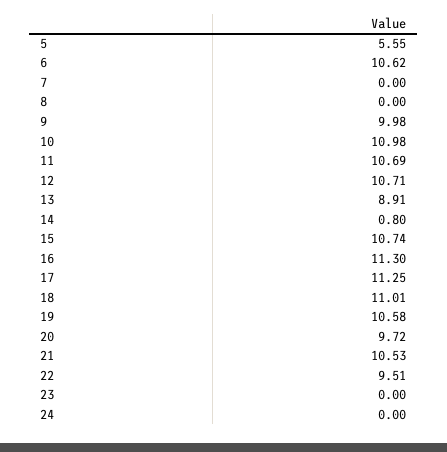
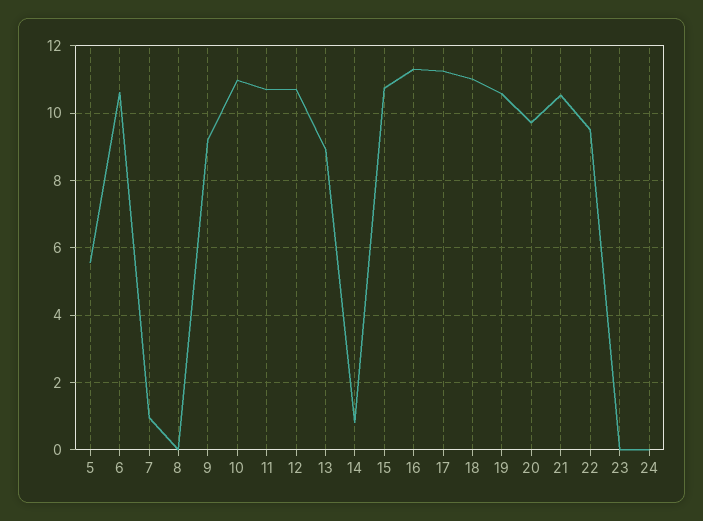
7: 0 -> 1
9: 9.98 -> 9.2

